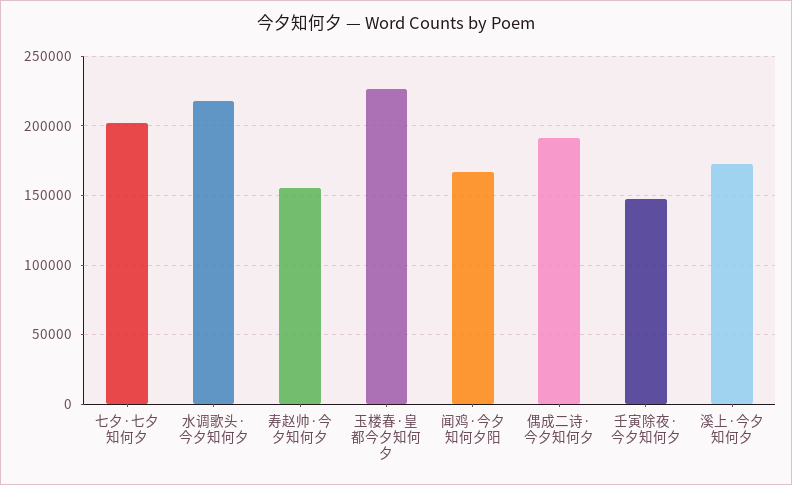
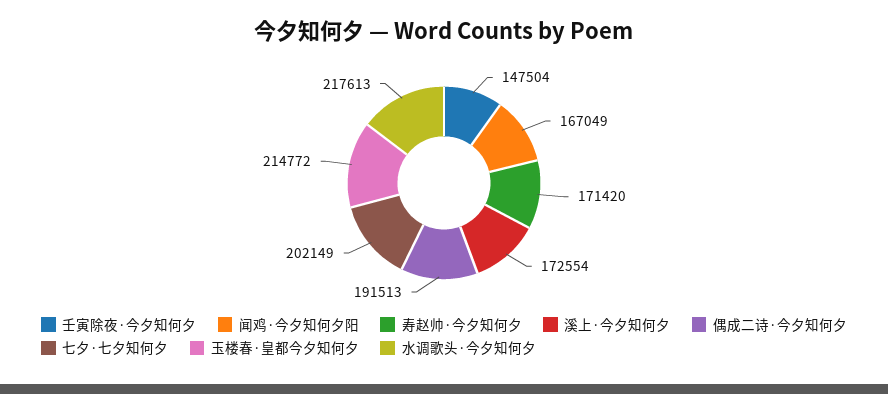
寿赵帅·今夕知何夕: 155000 -> 171420
玉楼春·皇都今夕知何夕: 225000 -> 214772

